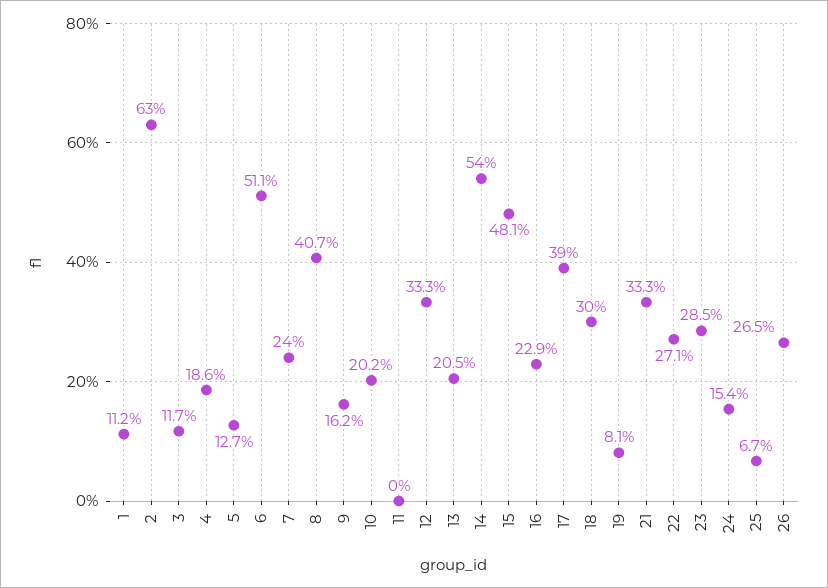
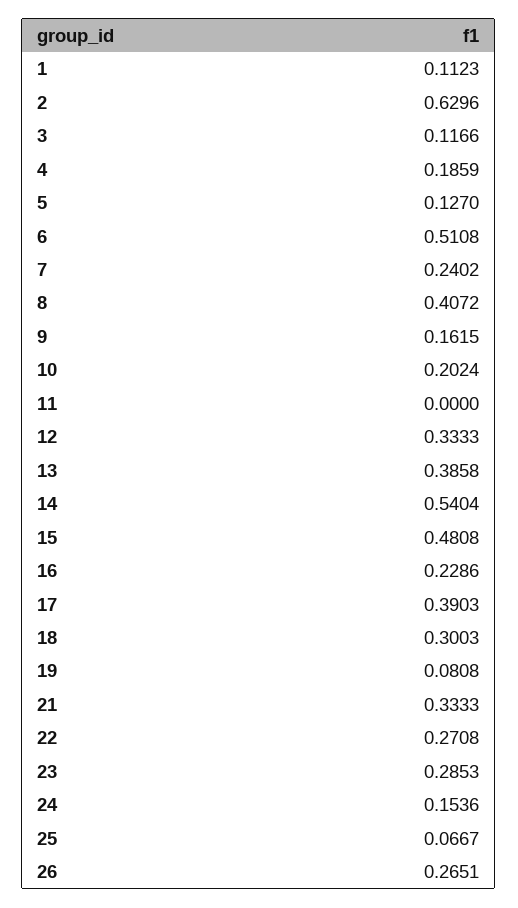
13: 0.205 -> 0.3858

